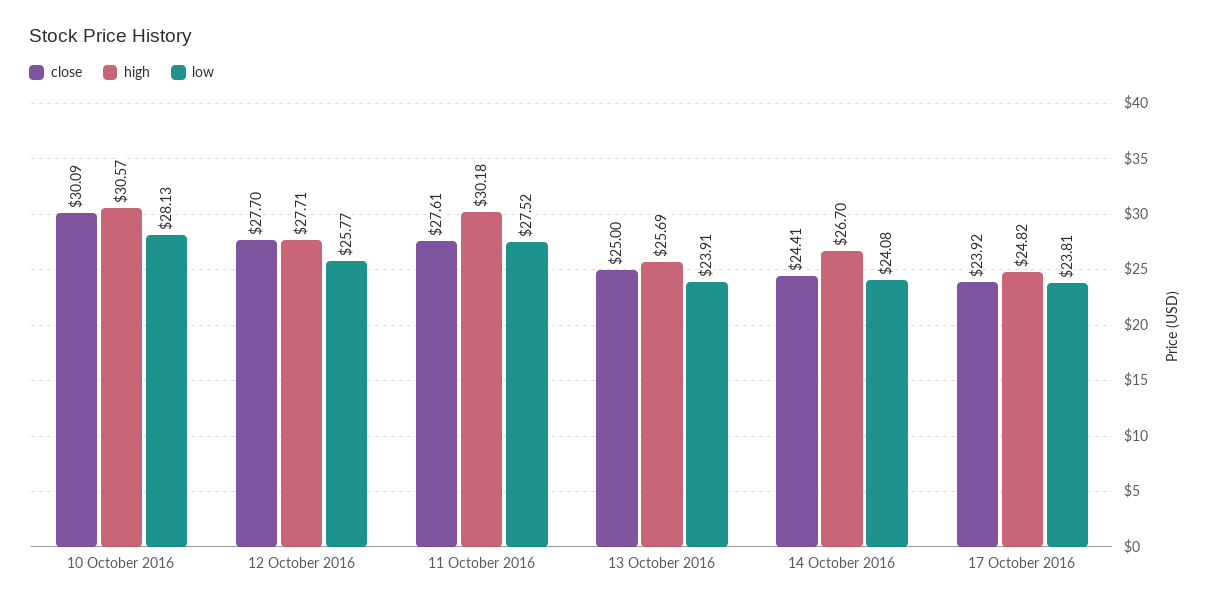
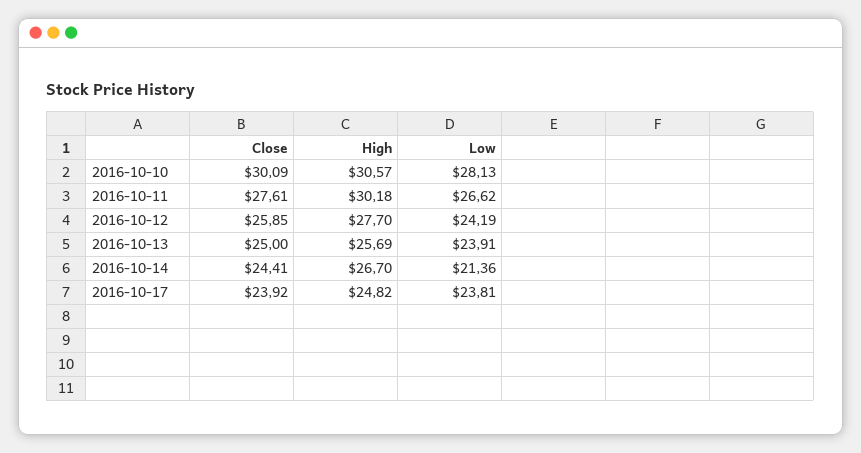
close, 12 October 2016: 27.7 -> 25.85
high, 12 October 2016: 27.71 -> 27.7
low, 12 October 2016: 25.77 -> 24.19
low, 11 October 2016: 27.52 -> 26.62
low, 14 October 2016: 24.08 -> 21.36

